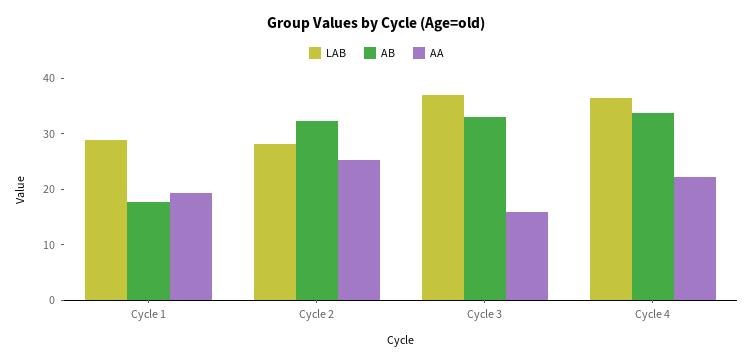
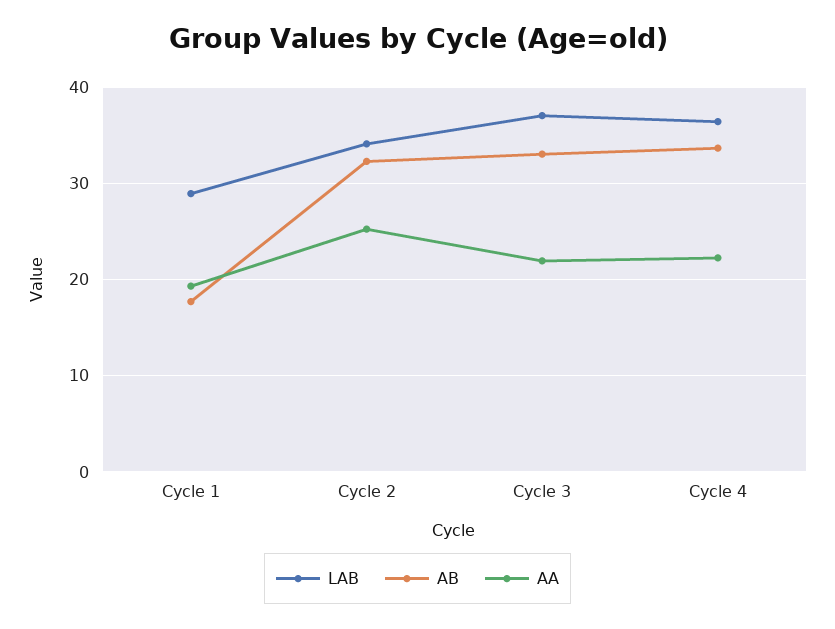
LAB, Cycle 2: 28 -> 34
AA, Cycle 3: 16 -> 22

